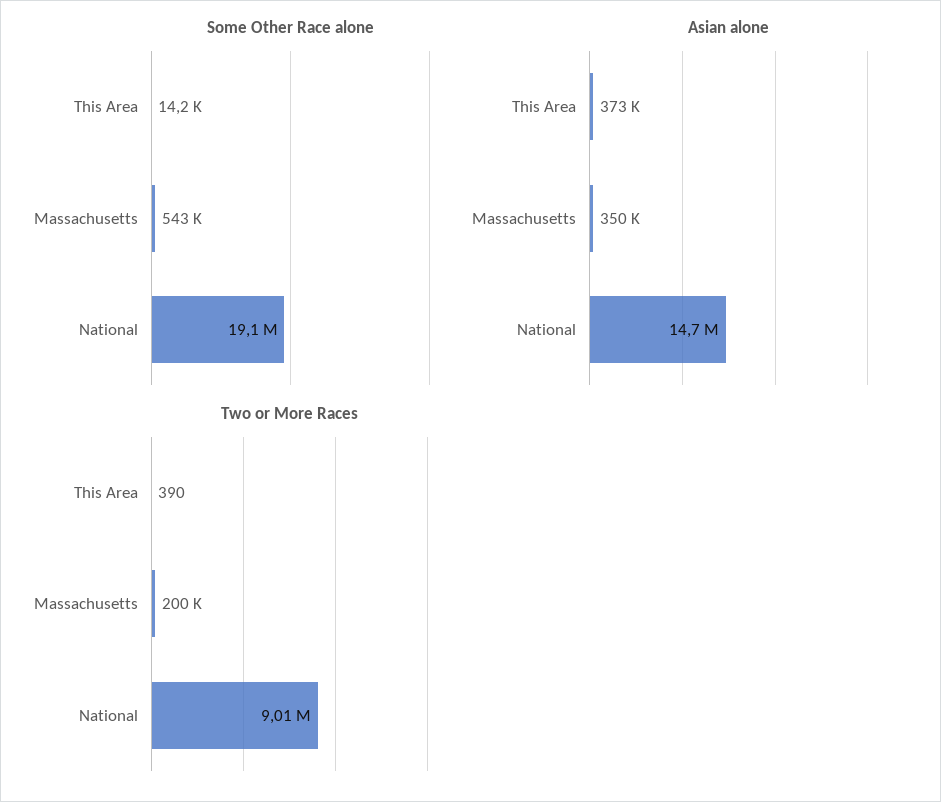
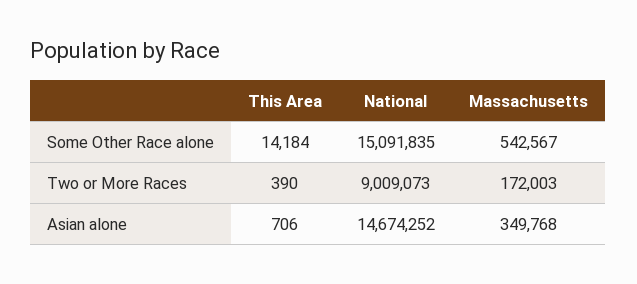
Some Other Race alone, National: 19100000 -> 15091835
Asian alone, This Area: 373000 -> 706
Two or More Races, Massachusetts: 200000 -> 172003

